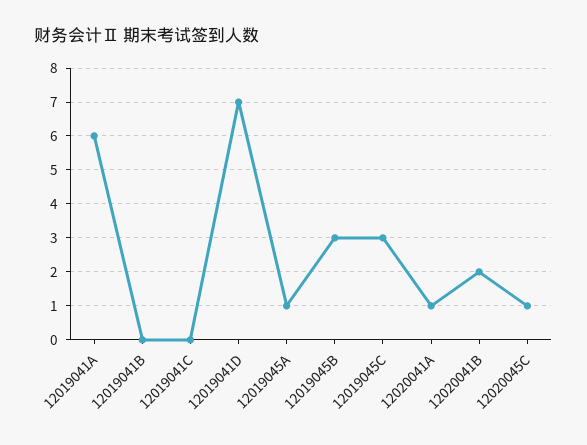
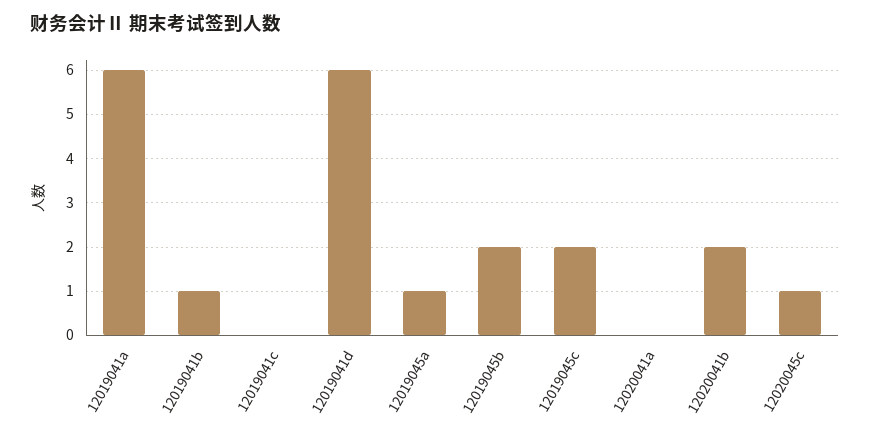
12019041B: 0 -> 1
12019041D: 7 -> 6
12019045B: 3 -> 2
12019045C: 3 -> 2
12020041A: 1 -> 0

